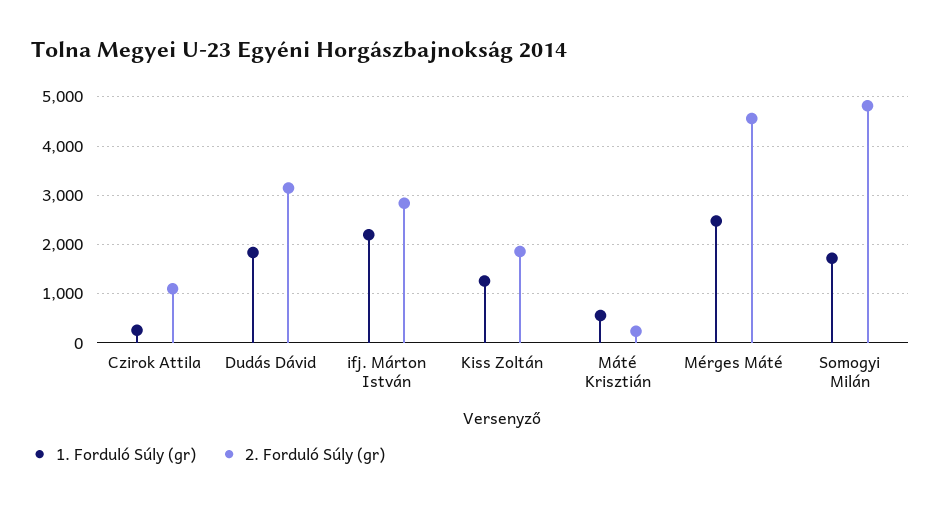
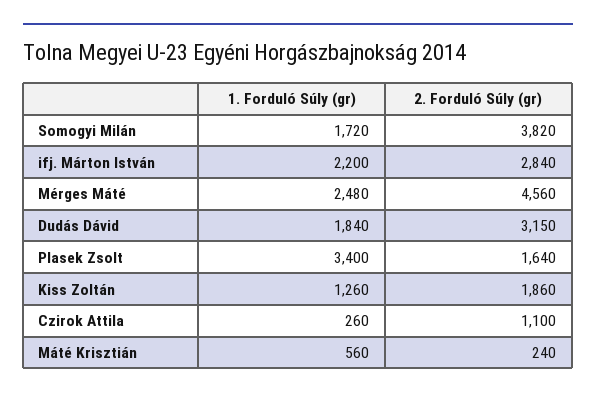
2. Forduló Súly (gr), Somogyi Milán: 4800 -> 3820
1. Forduló Súly (gr), Plasek Zsolt: none -> 3400
2. Forduló Súly (gr), Plasek Zsolt: none -> 1640

